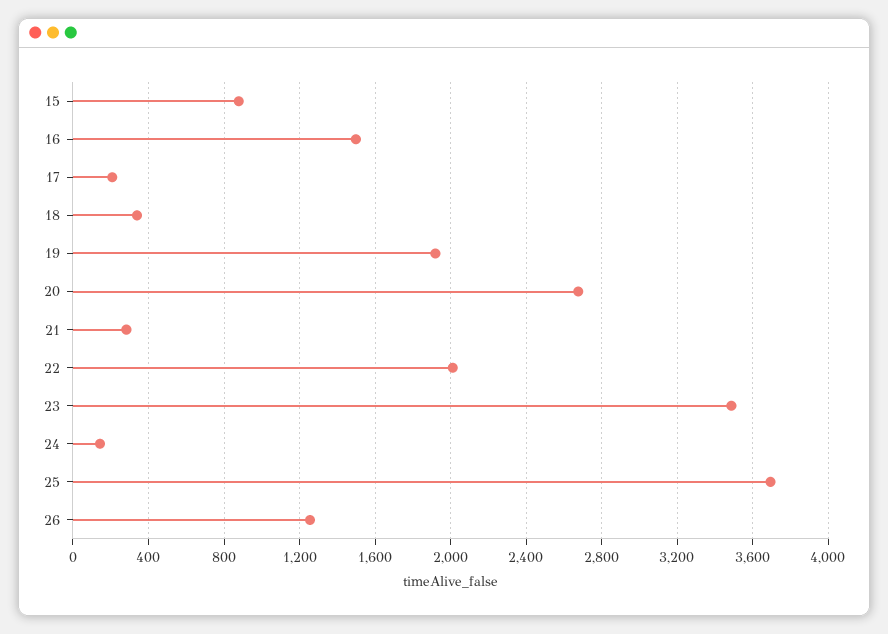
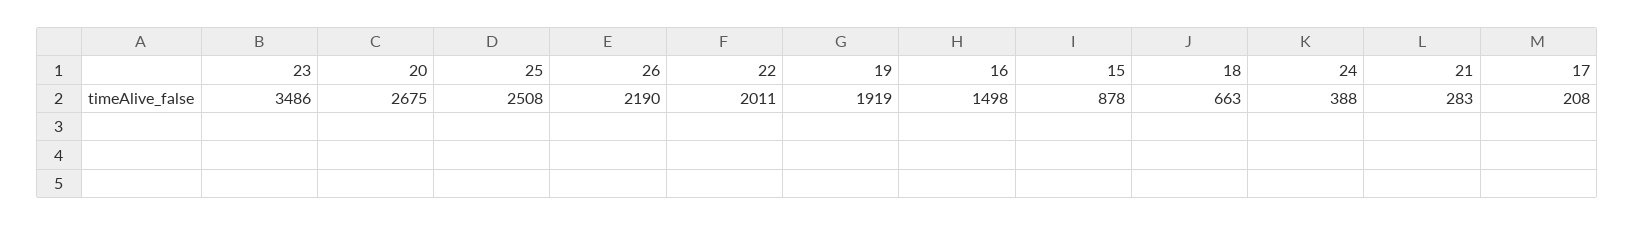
18: 350 -> 663
24: 150 -> 388
25: 3700 -> 2508
26: 1250 -> 2190

